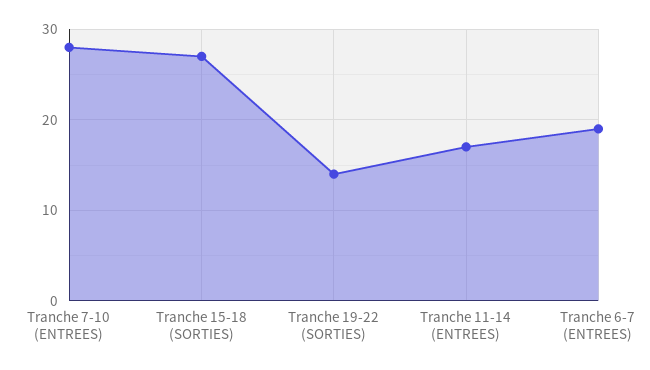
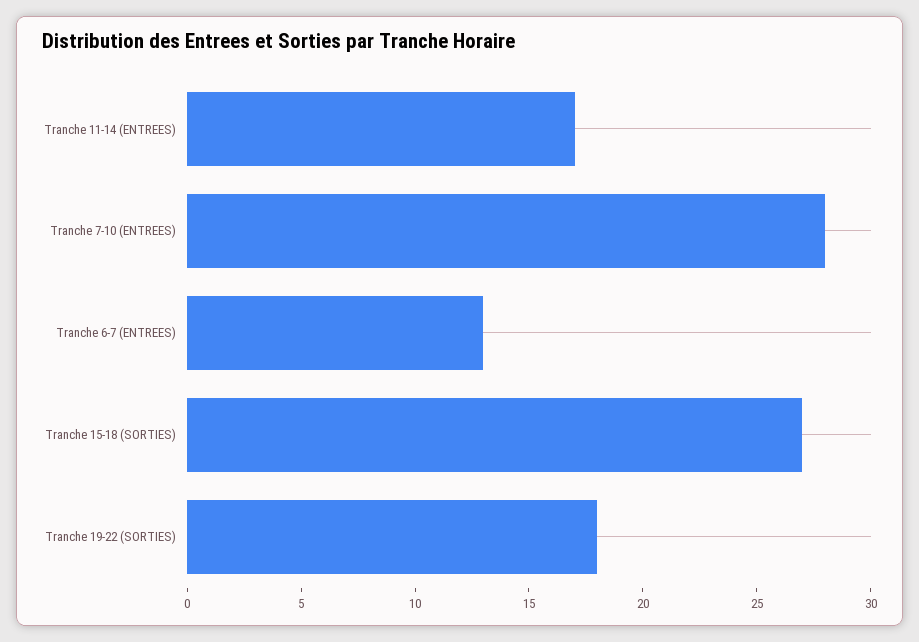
Tranche 19-22 (SORTIES): 14 -> 18
Tranche 6-7 (ENTREES): 19 -> 13

